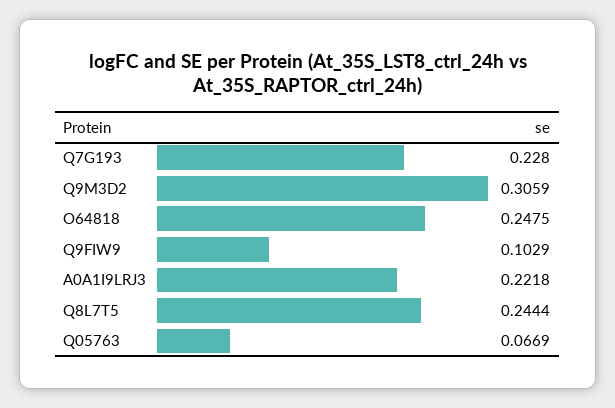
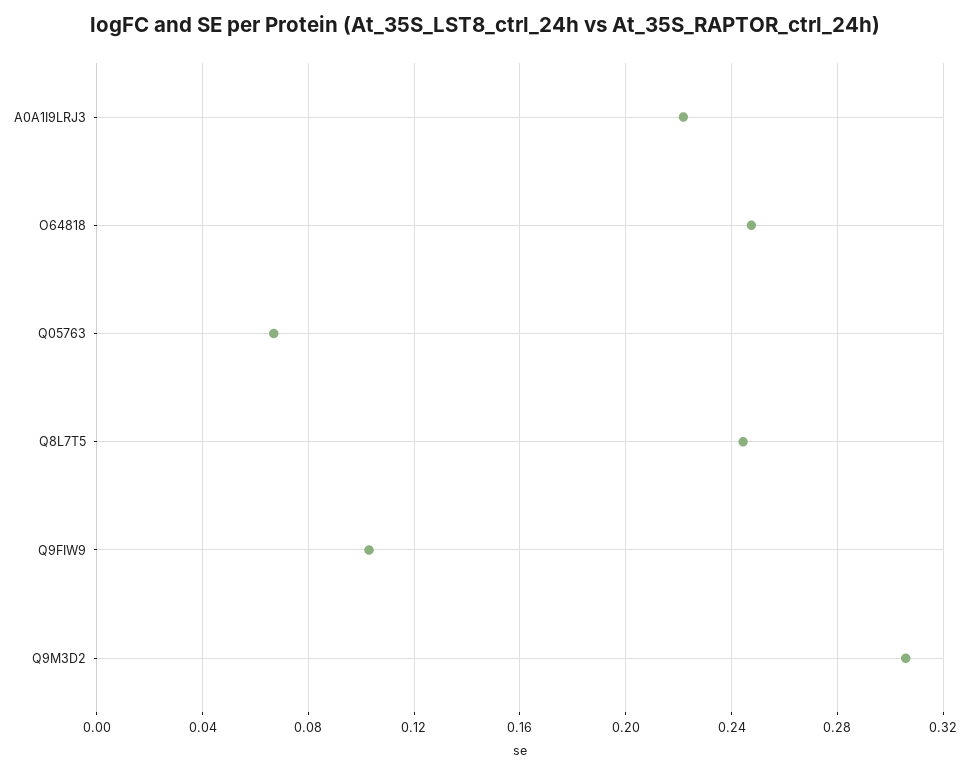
Q7G193: 0.228 -> none

